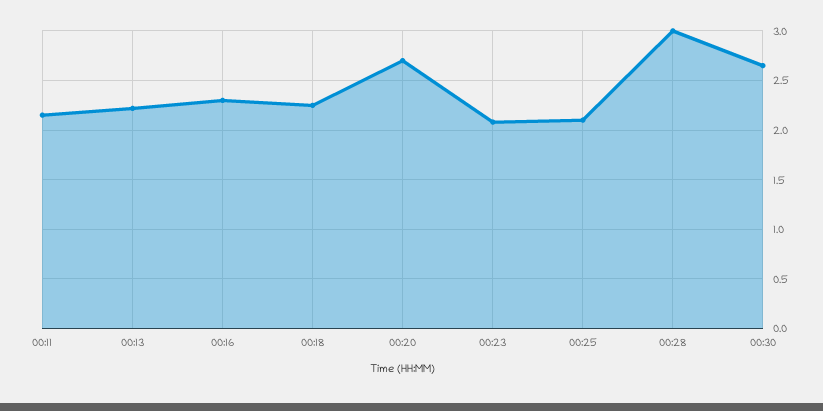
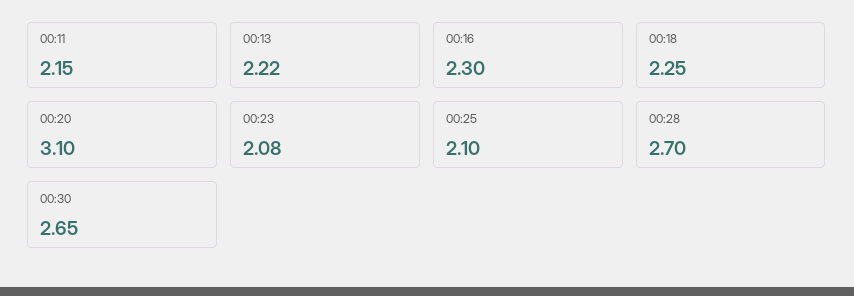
00:20: 2.7 -> 3.1
00:28: 3 -> 2.7

